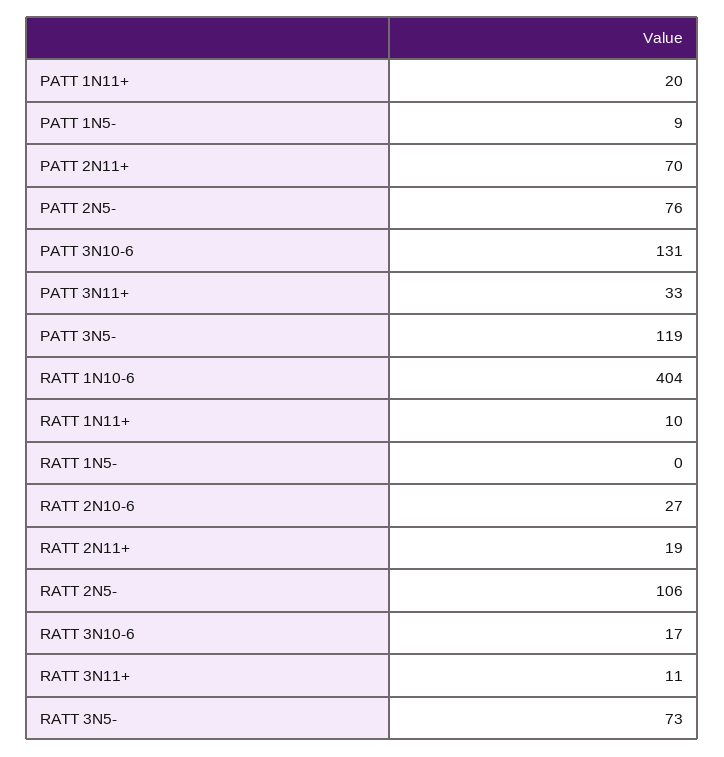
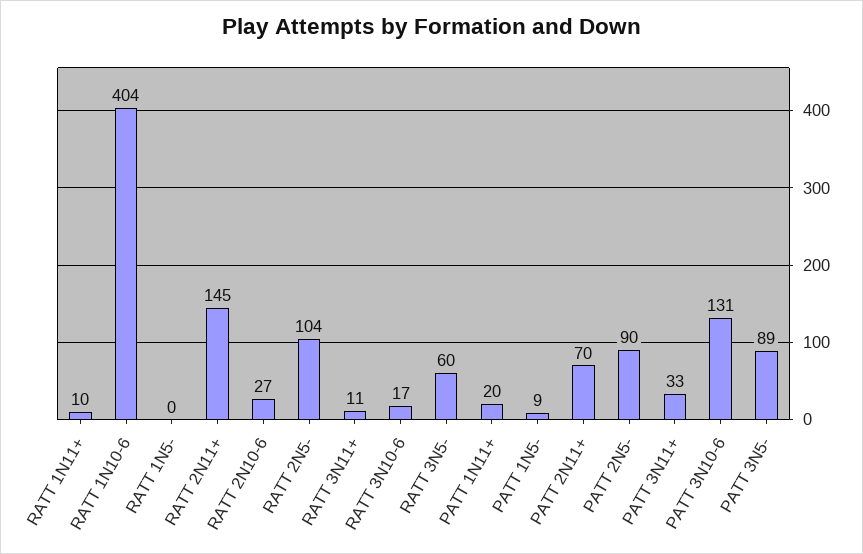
PATT 2N5-: 76 -> 90
PATT 3N5-: 119 -> 89
RATT 2N11+: 19 -> 145
RATT 2N5-: 106 -> 104
RATT 3N5-: 73 -> 60

